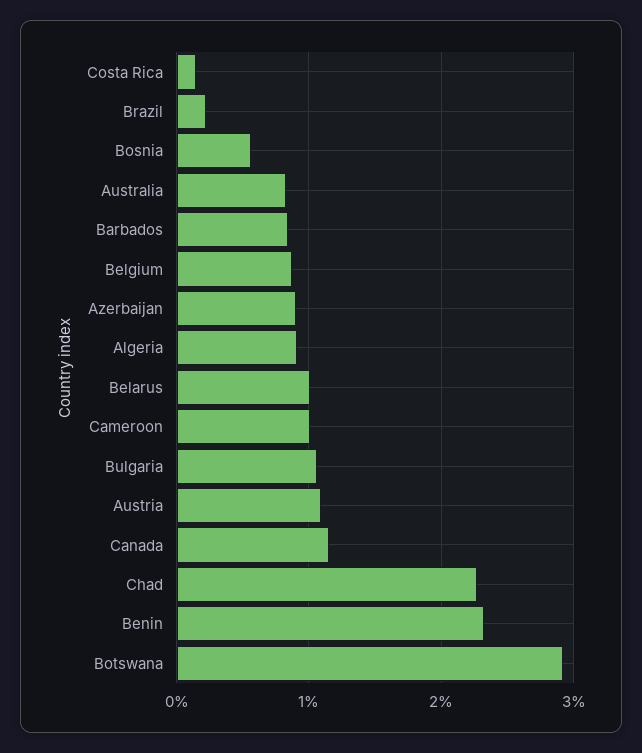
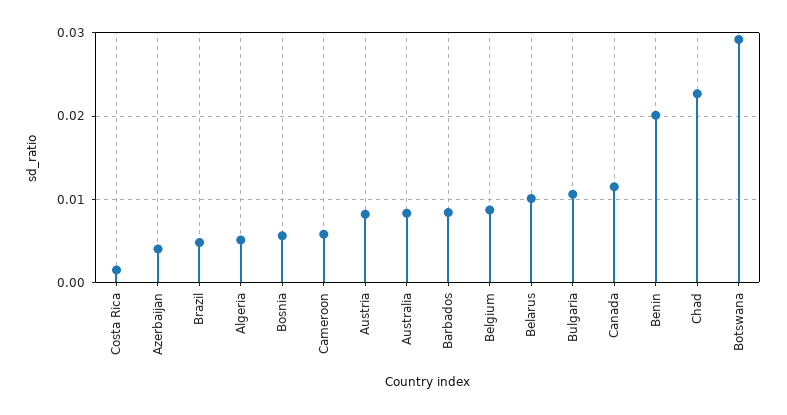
Brazil: 0.002 -> 0.005
Azerbaijan: 0.009 -> 0.004
Algeria: 0.009 -> 0.005
Cameroon: 0.01 -> 0.006
Austria: 0.011 -> 0.008
Benin: 0.023 -> 0.02

